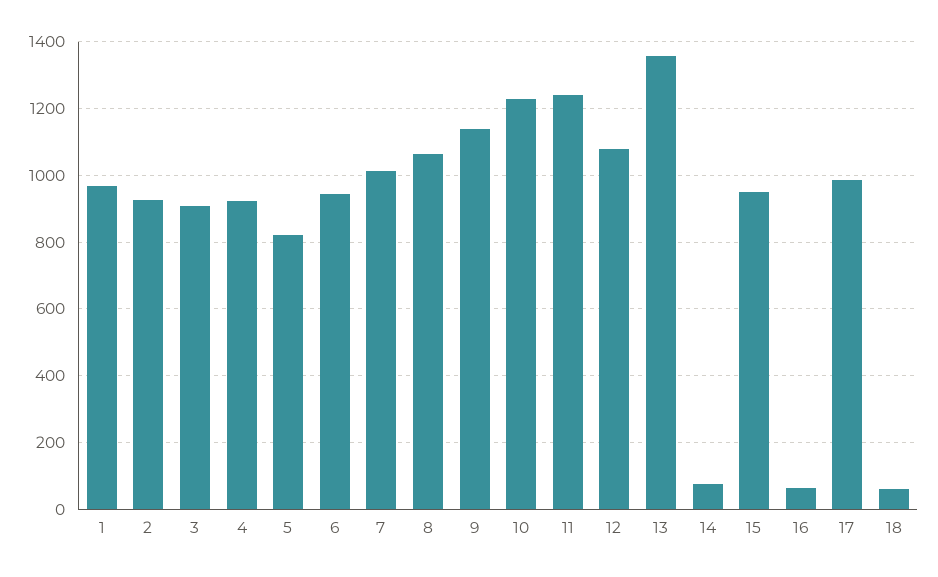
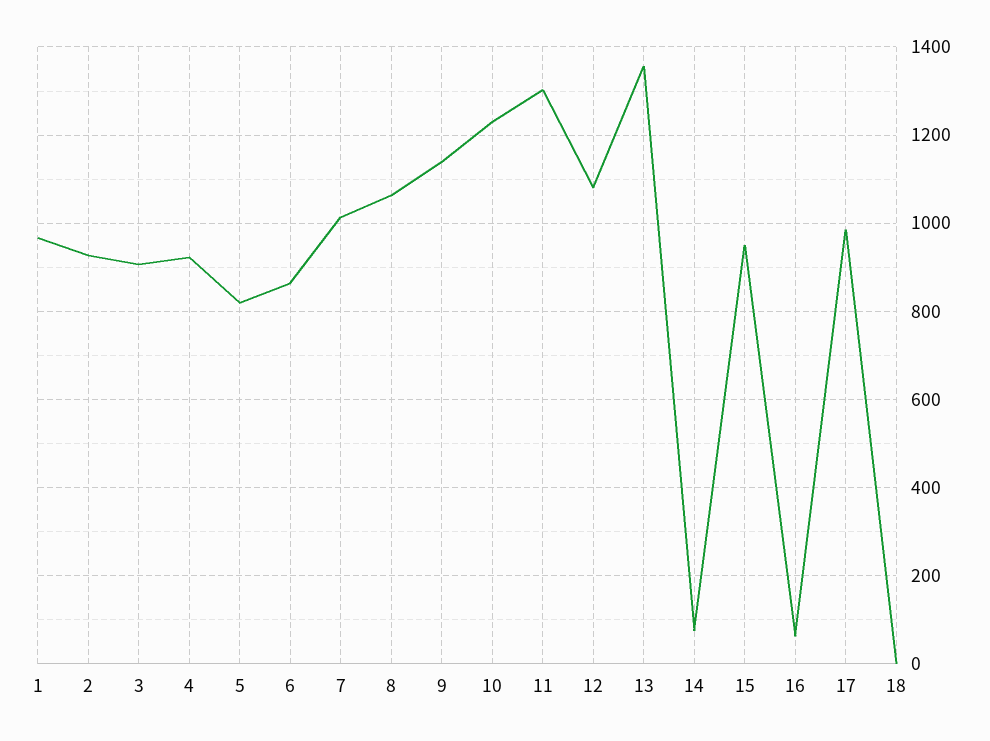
6: 940 -> 860
11: 1240 -> 1300
18: 60 -> 0

